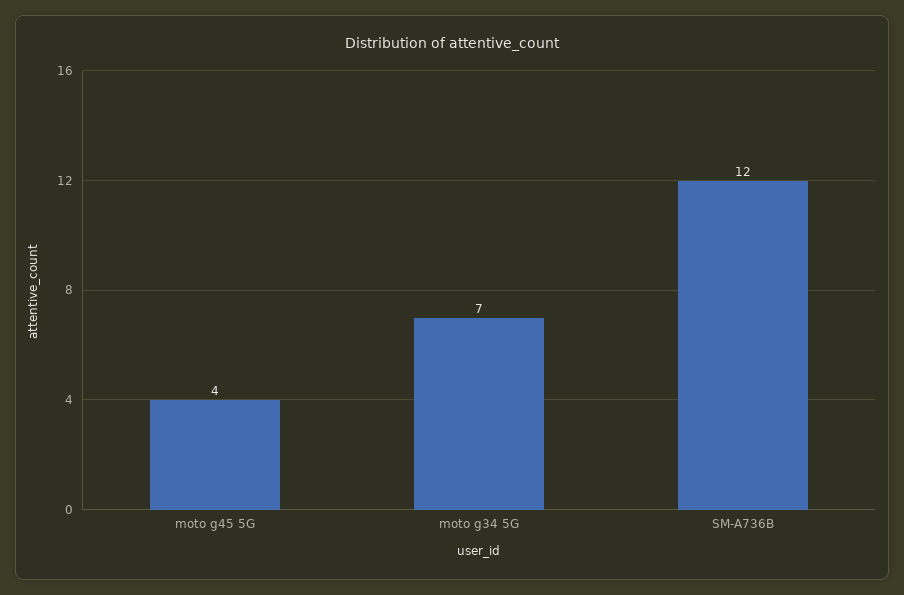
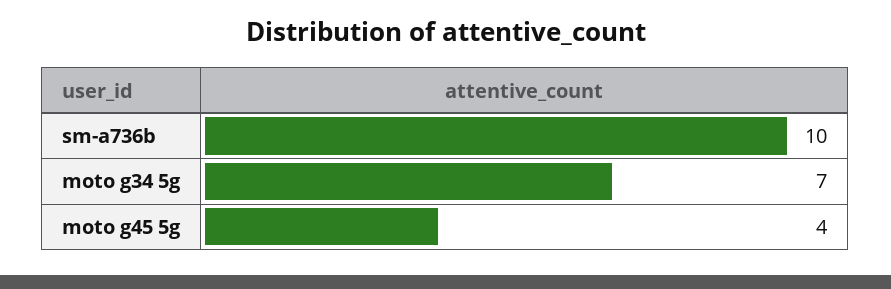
SM-A736B: 12 -> 10

